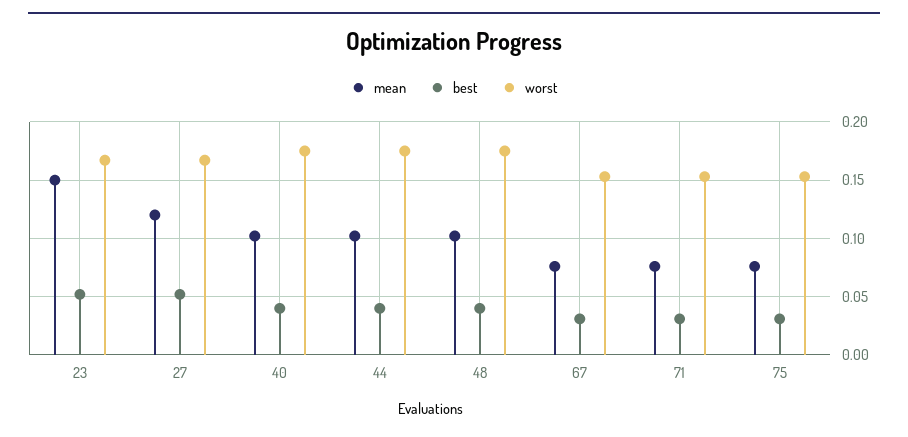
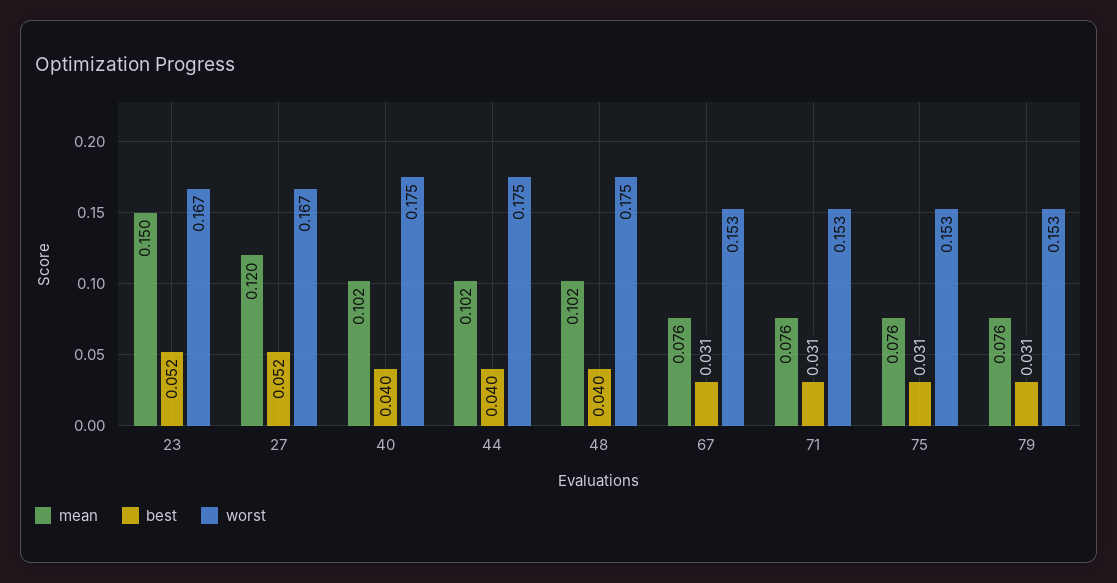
mean, 79: none -> 0.076
best, 79: none -> 0.031
worst, 79: none -> 0.153

